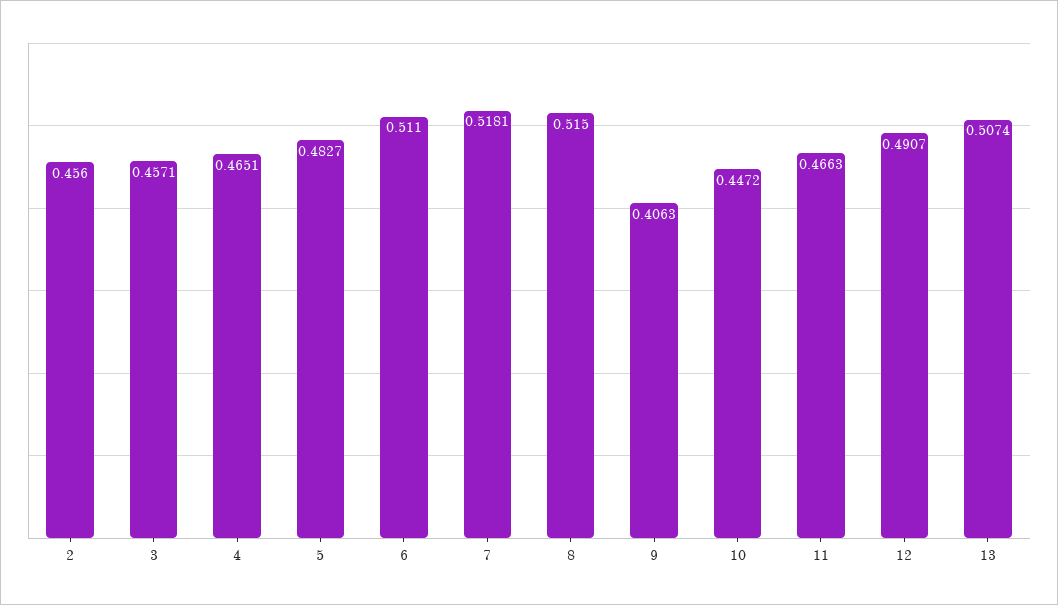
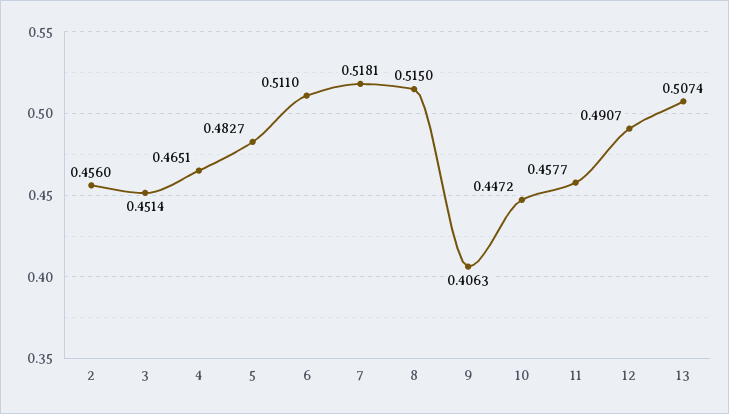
3: 0.4571 -> 0.4514
11: 0.4663 -> 0.4577

